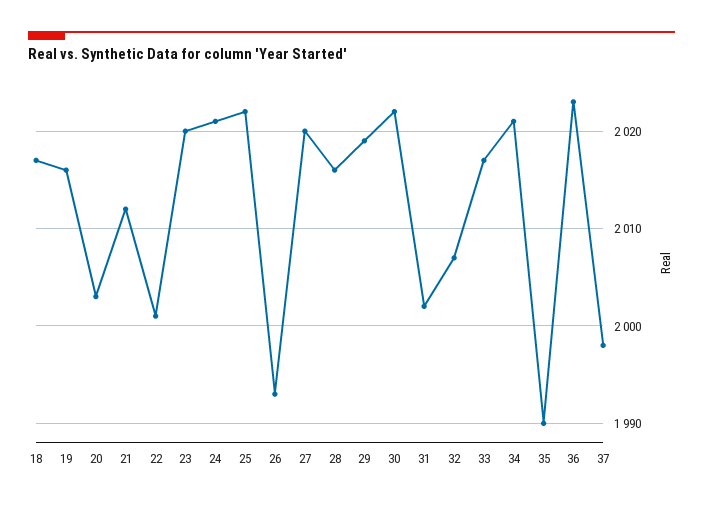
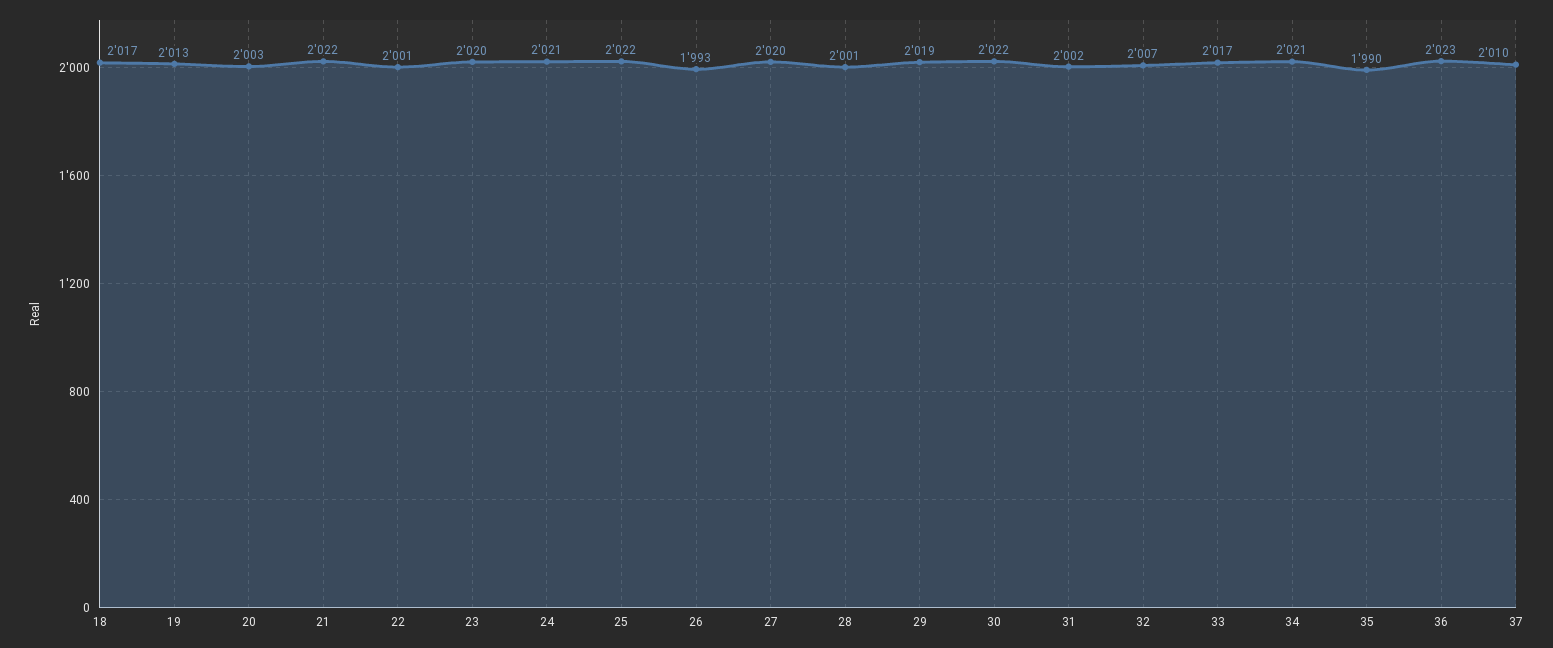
19: 2016 -> 2013
21: 2012 -> 2022
28: 2016 -> 2001
37: 1998 -> 2010

